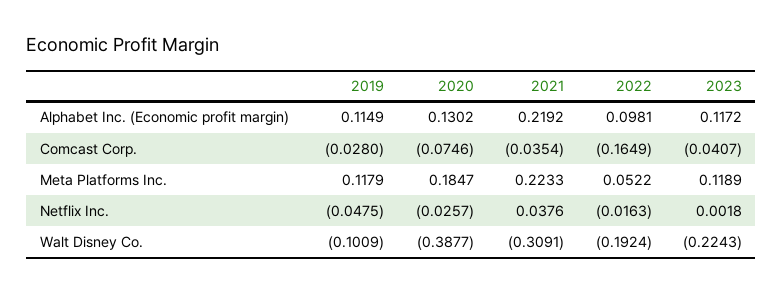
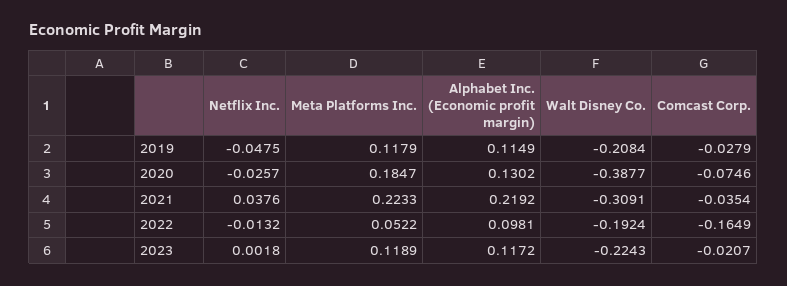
2019, Comcast Corp.: -0.028 -> -0.0279
2023, Comcast Corp.: -0.0407 -> -0.0207
2022, Netflix Inc.: -0.0163 -> -0.0132
2019, Walt Disney Co.: -0.1009 -> -0.2084

